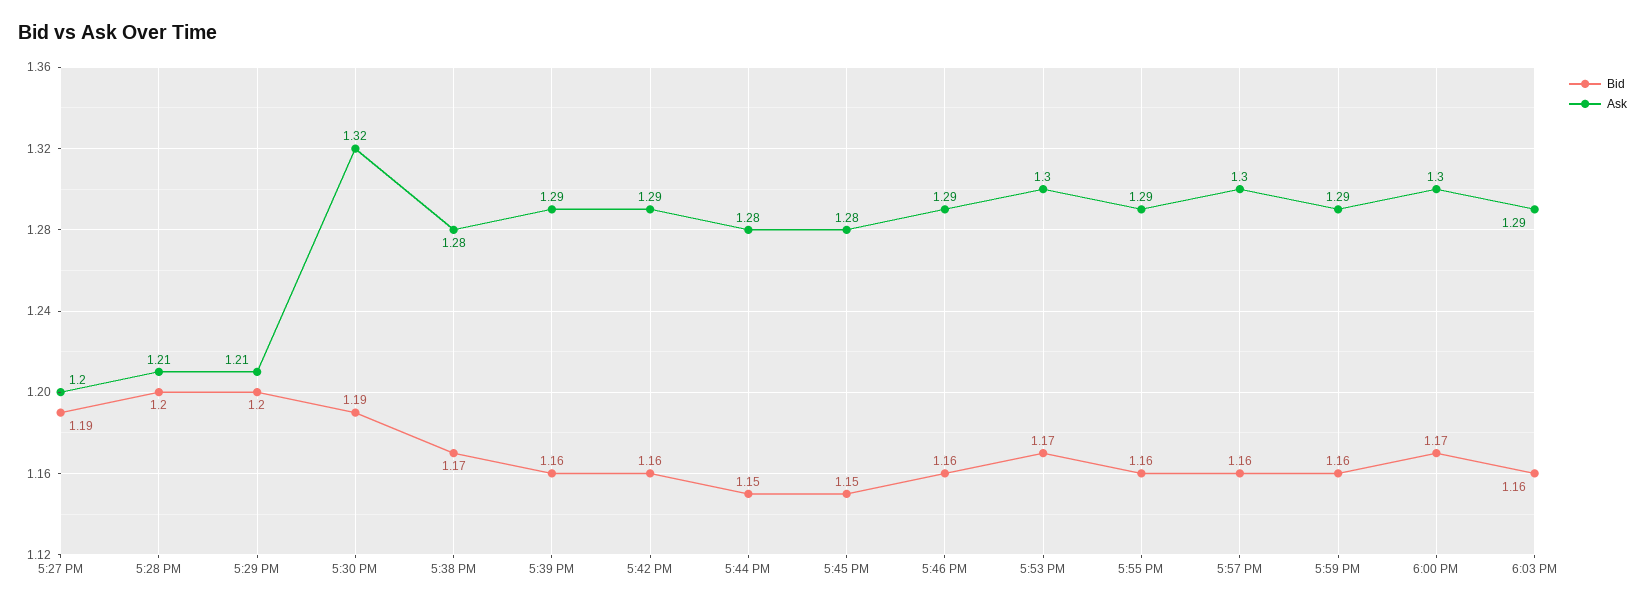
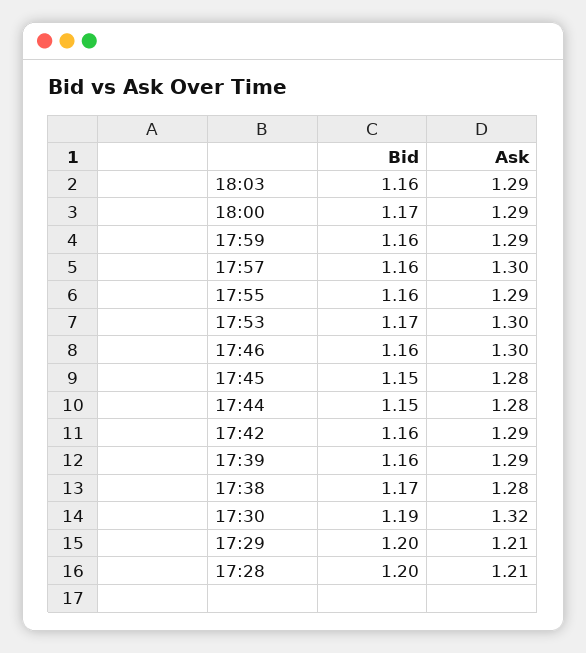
Bid, 5:27 PM: 1.19 -> none
Ask, 5:27 PM: 1.2 -> none
Ask, 5:46 PM: 1.29 -> 1.3
Ask, 6:00 PM: 1.3 -> 1.29

